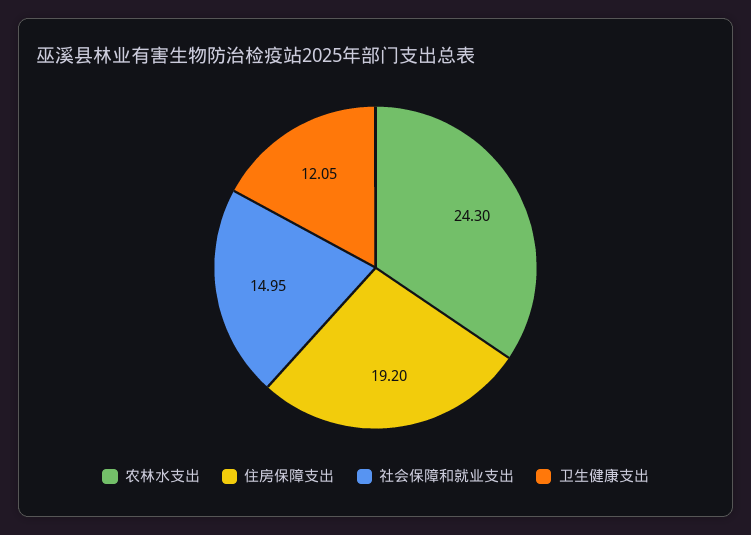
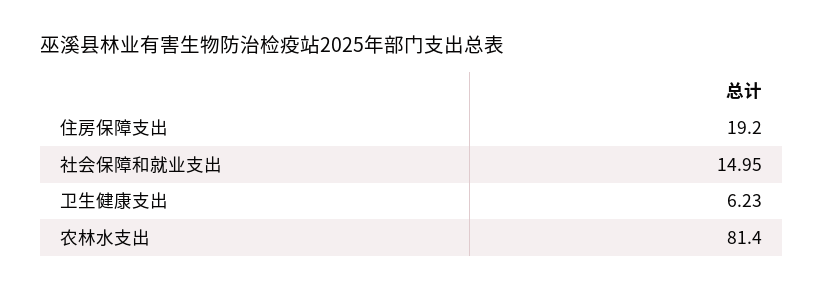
农林水支出: 24.3 -> 81.4
卫生健康支出: 12.05 -> 6.23

